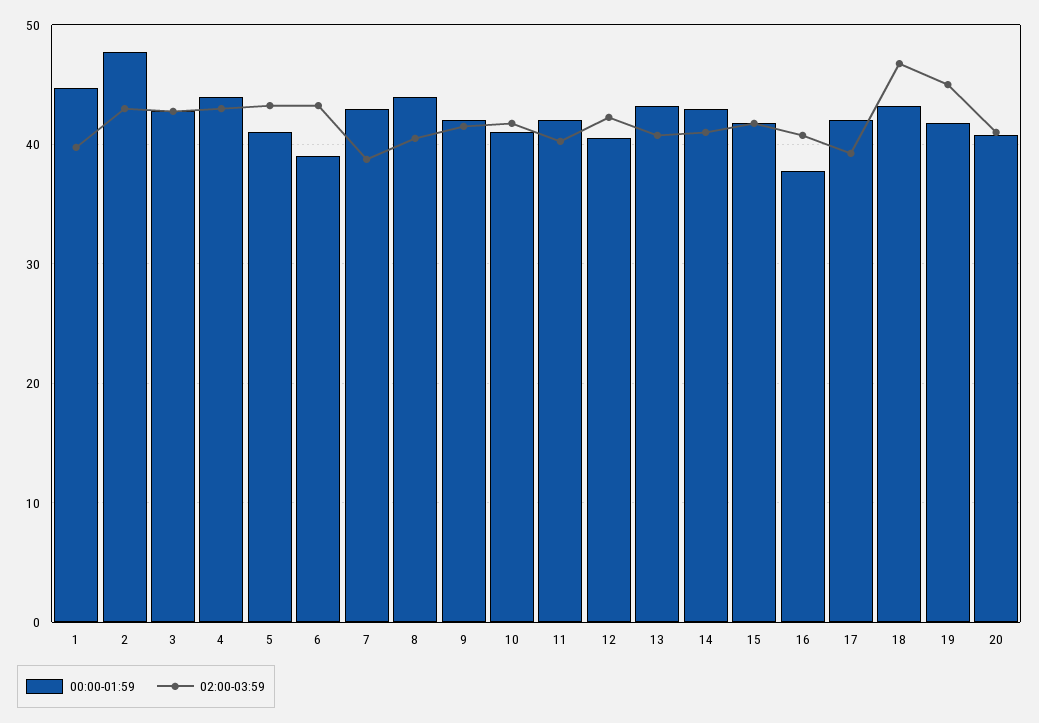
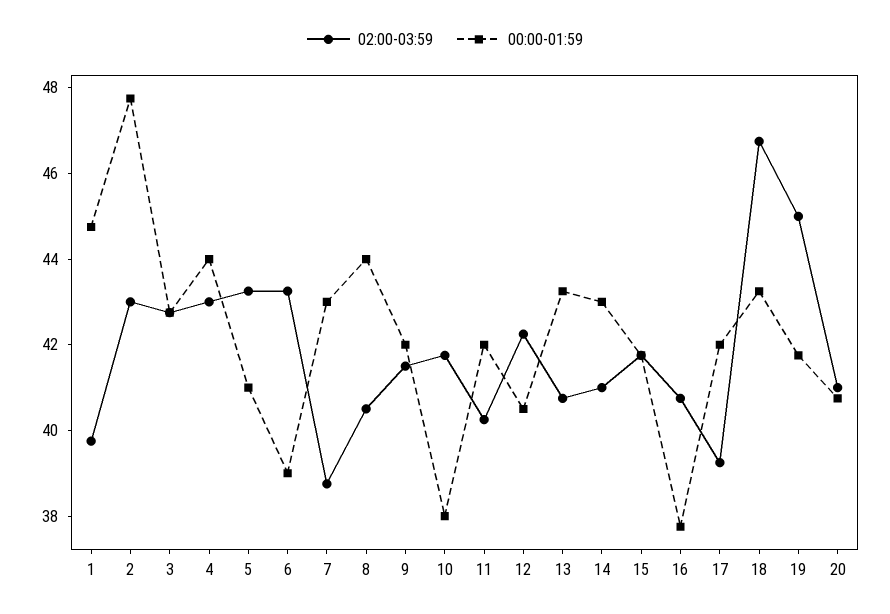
00:00-01:59, 10: 41 -> 38

